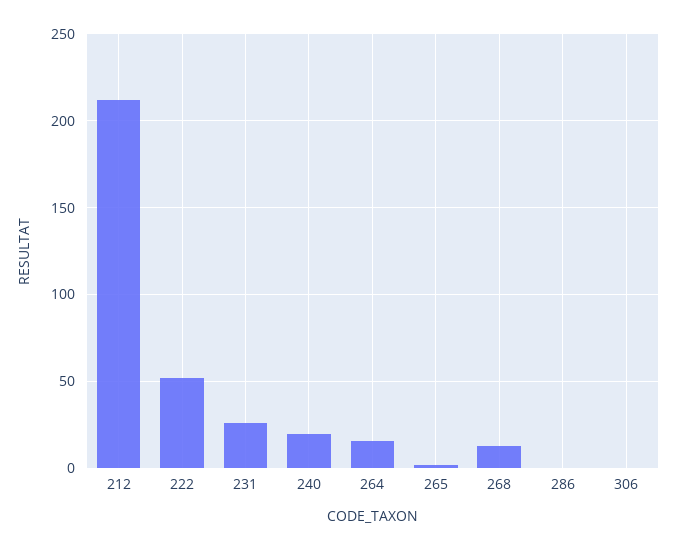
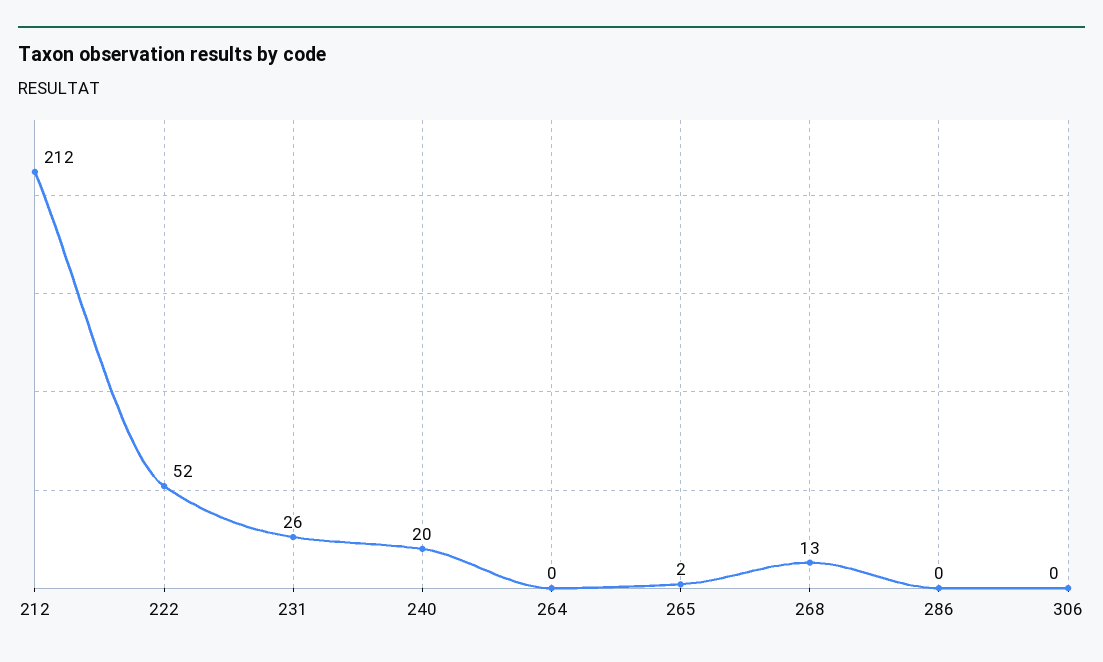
264: 15 -> 0

